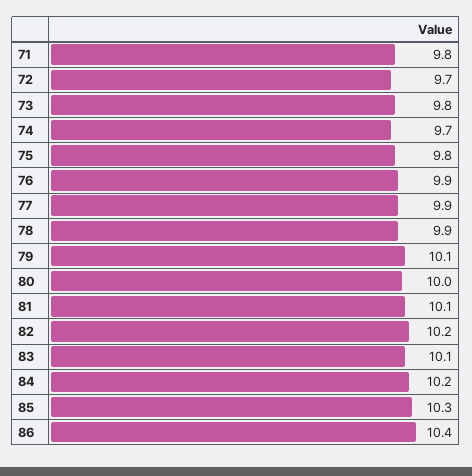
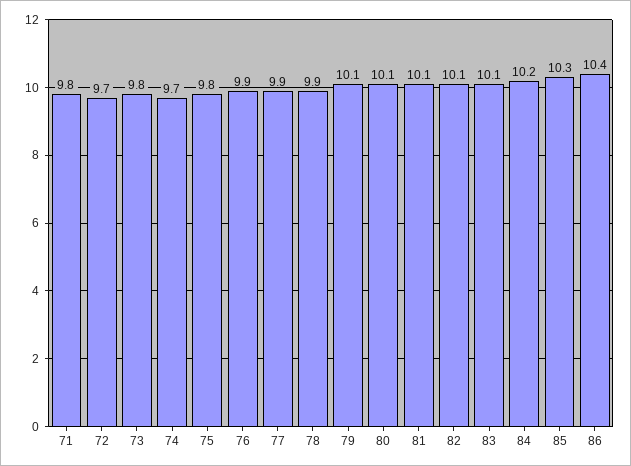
80: 10 -> 10.1
82: 10.2 -> 10.1

